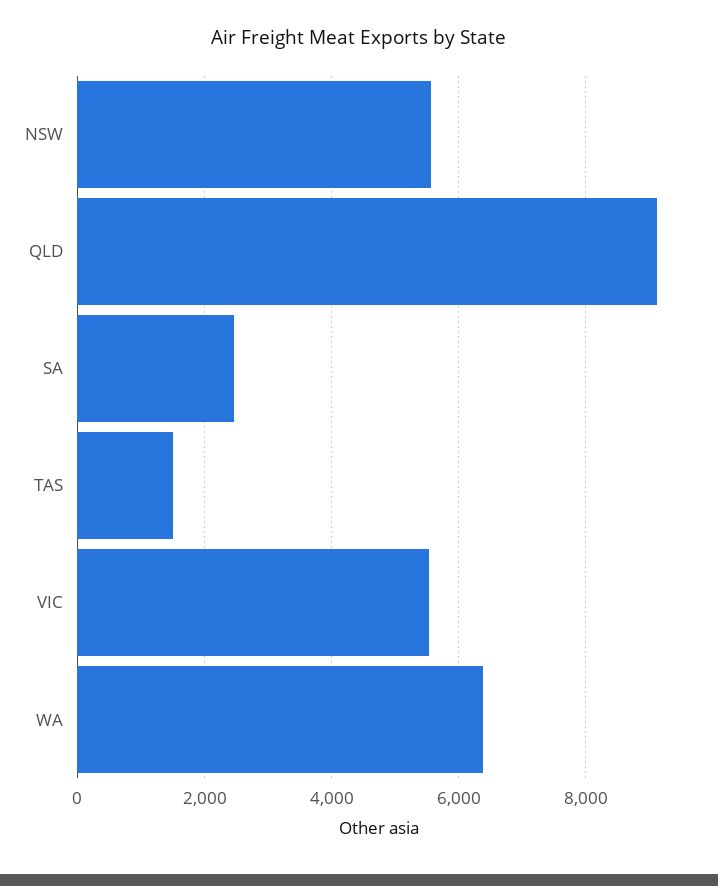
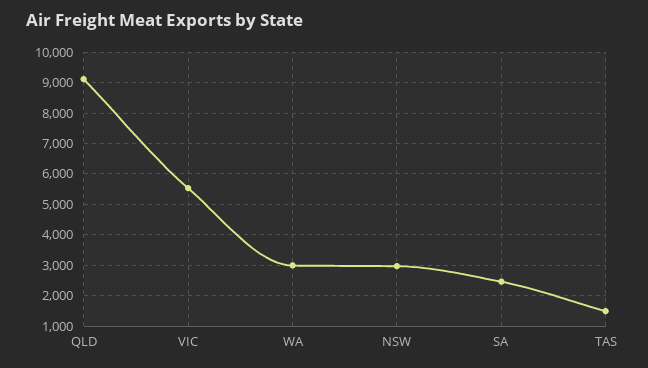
NSW: 5600 -> 3000
WA: 6400 -> 3000

